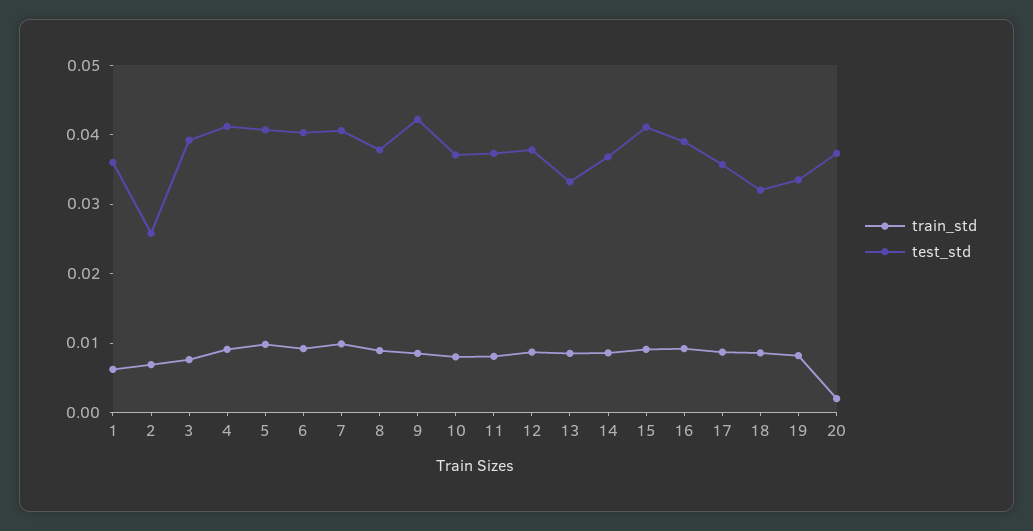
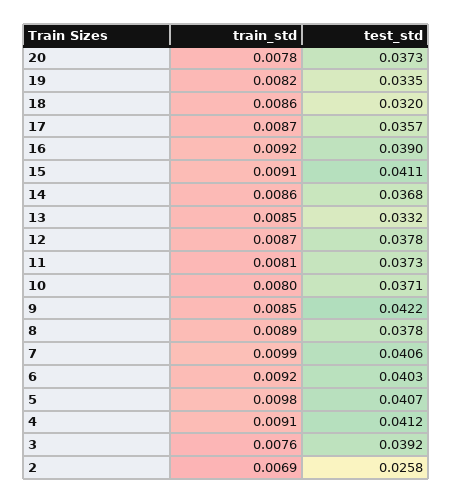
train_std, 1: 0.006 -> none
test_std, 1: 0.036 -> none
train_std, 20: 0.002 -> 0.0078

